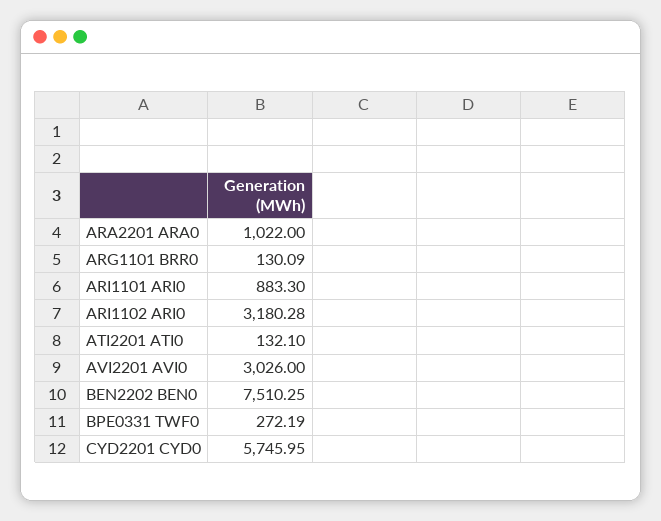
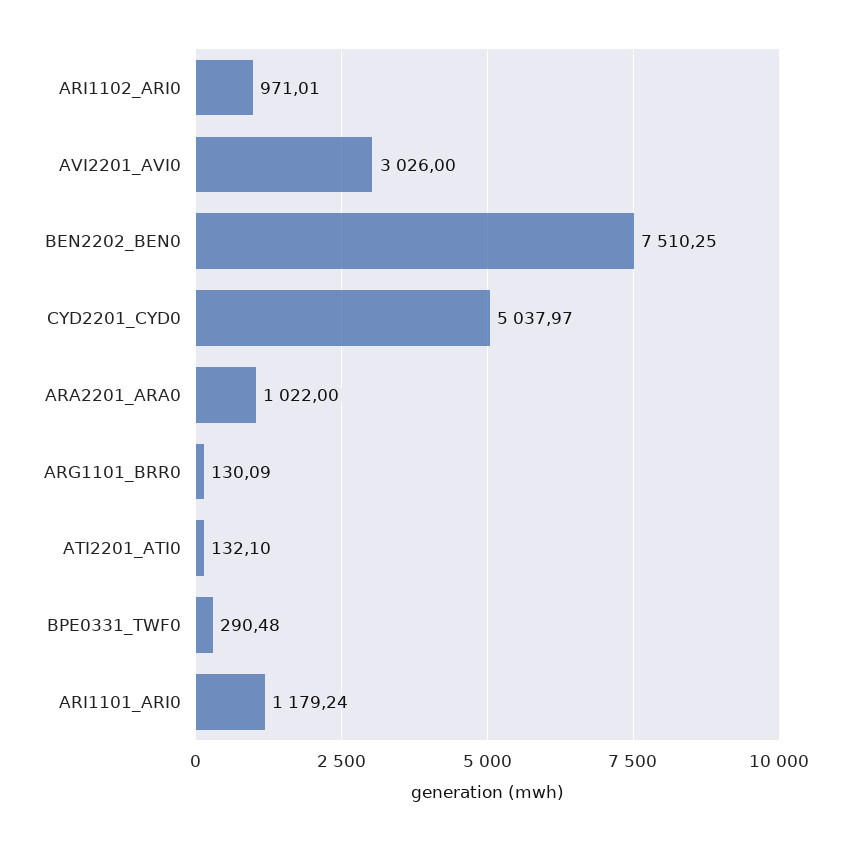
ARI1101 ARI0: 883.3 -> 1179.24
ARI1102 ARI0: 3180.28 -> 971.01
BPE0331 TWF0: 272.19 -> 290.48
CYD2201 CYD0: 5745.95 -> 5037.97

